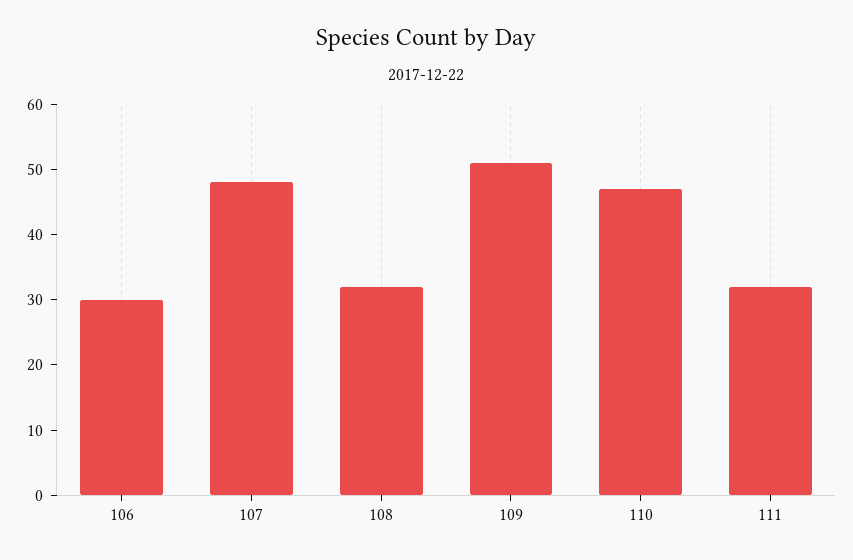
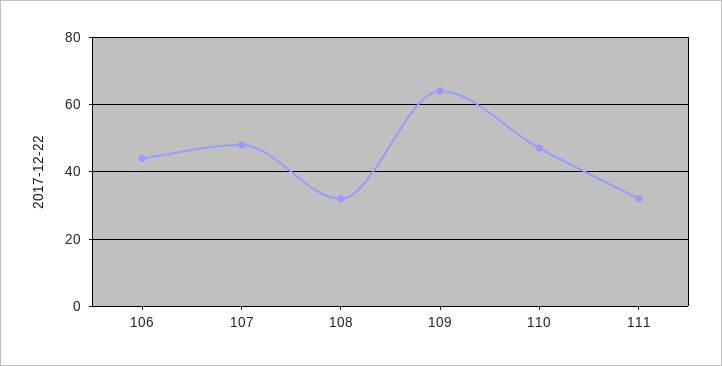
106: 30 -> 45
109: 50 -> 65

